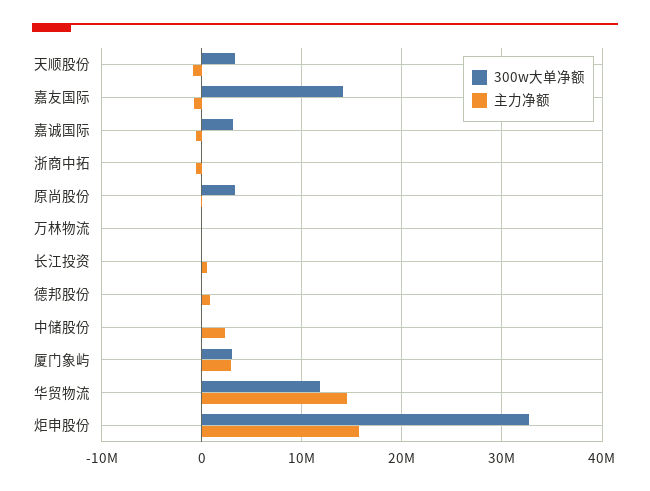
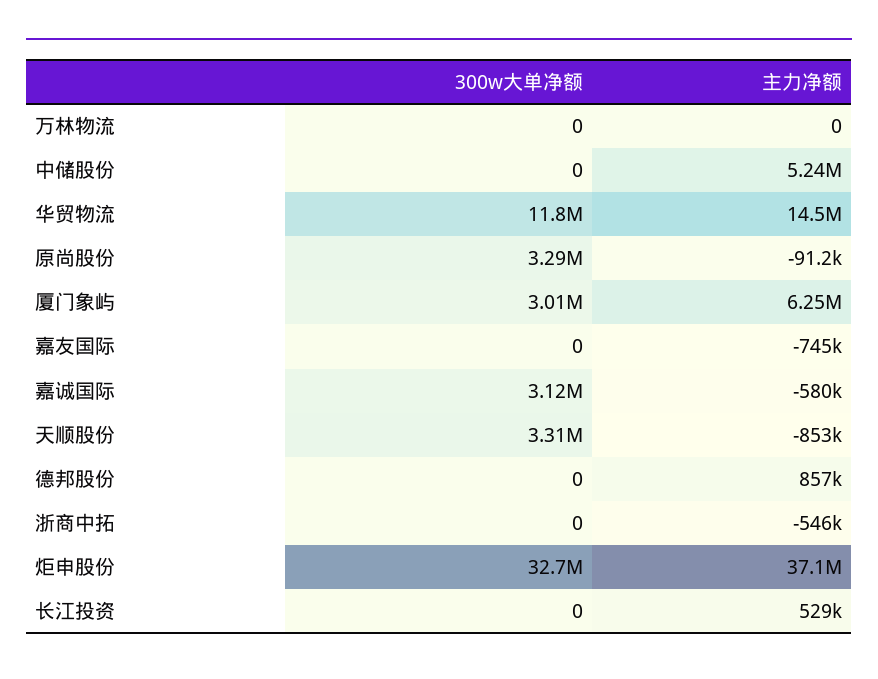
300w大单净额, 嘉友国际: 14000000 -> 0
主力净额, 中储股份: 2000000 -> 5240000
主力净额, 厦门象屿: 3000000 -> 6250000
主力净额, 炬申股份: 16000000 -> 37100000

